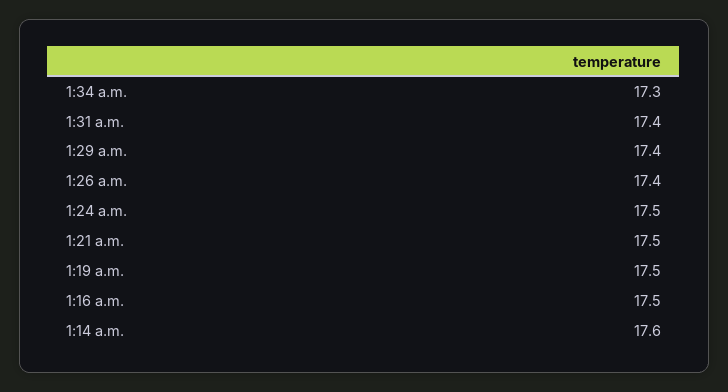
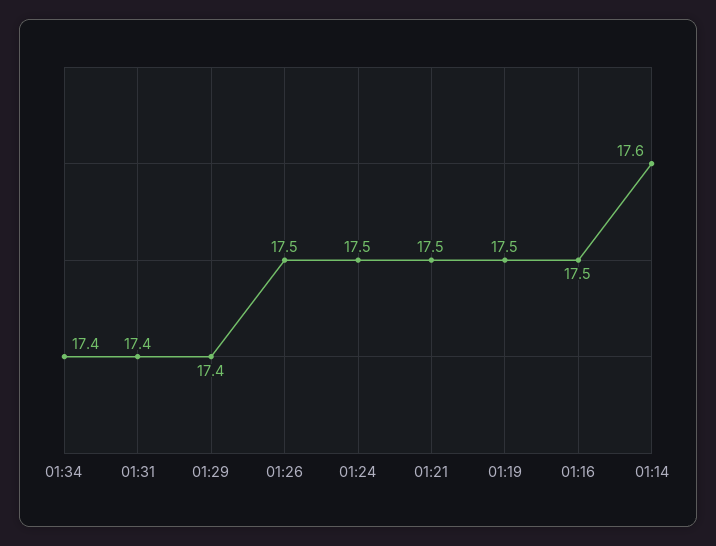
1:34 a.m.: 17.3 -> 17.4
1:26 a.m.: 17.4 -> 17.5

